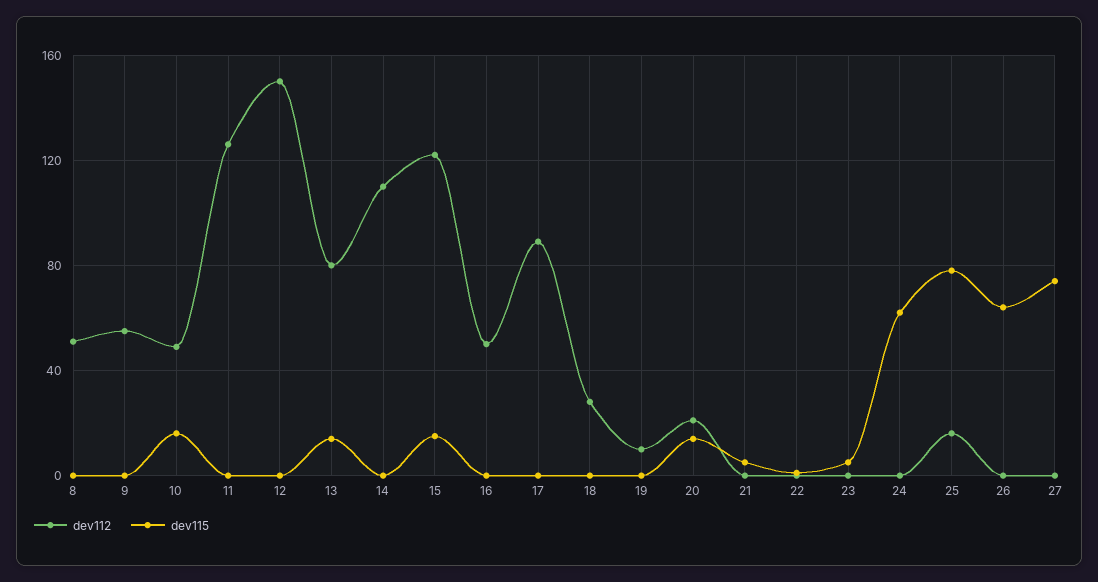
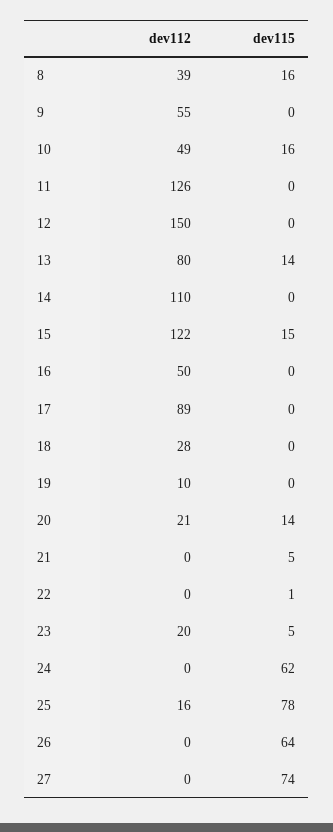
dev112, 8: 50 -> 39
dev115, 8: 0 -> 16
dev112, 23: 0 -> 20

